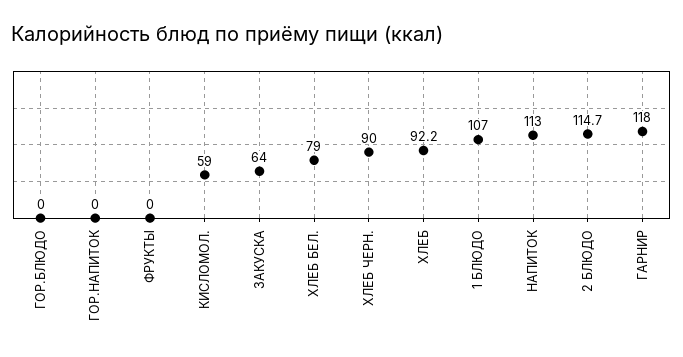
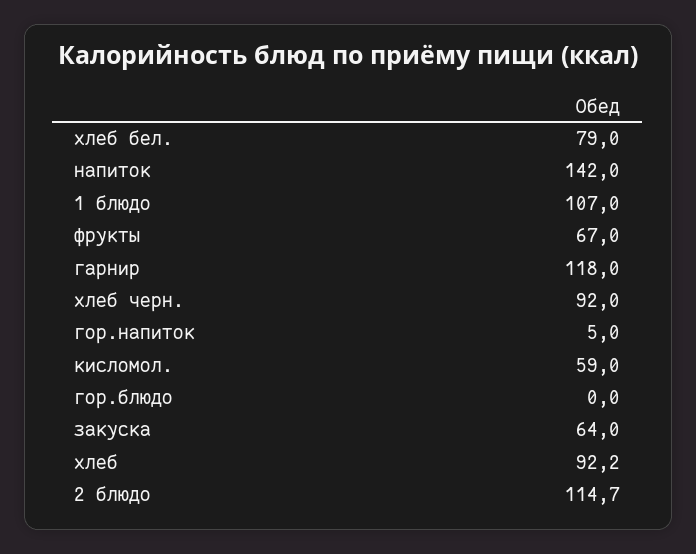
ГОР.НАПИТОК: 0 -> 5
ФРУКТЫ: 0 -> 67
ХЛЕБ ЧЕРН.: 90 -> 92
НАПИТОК: 113 -> 142

